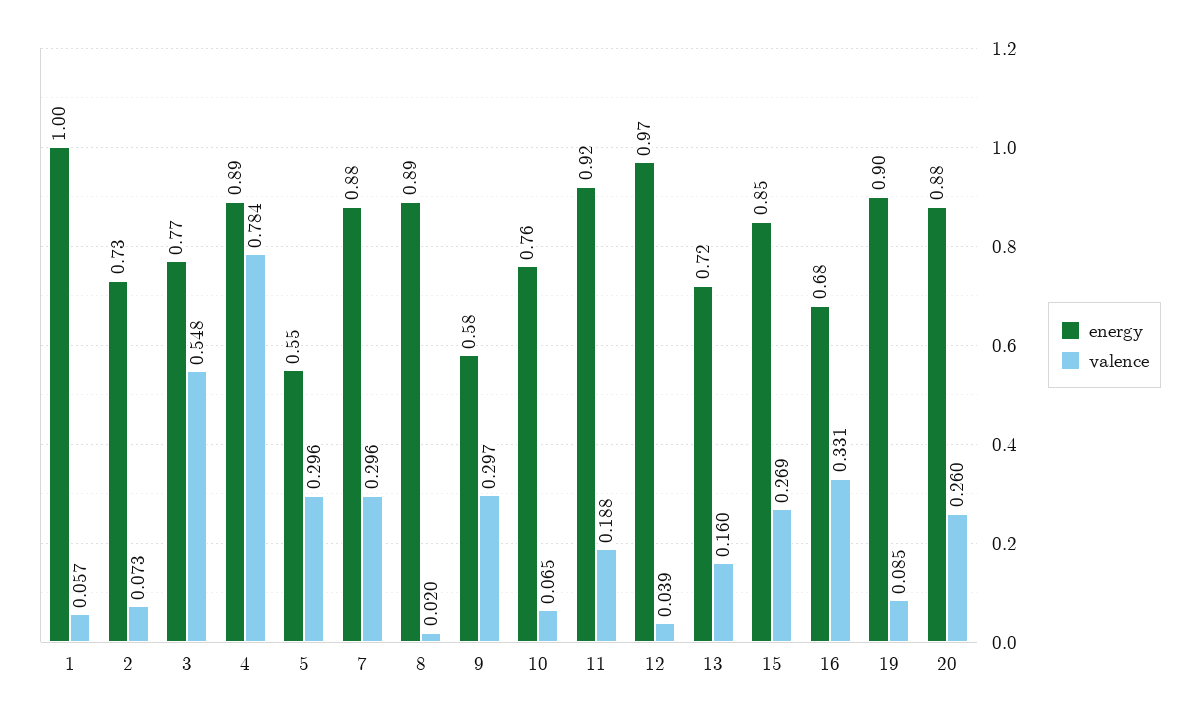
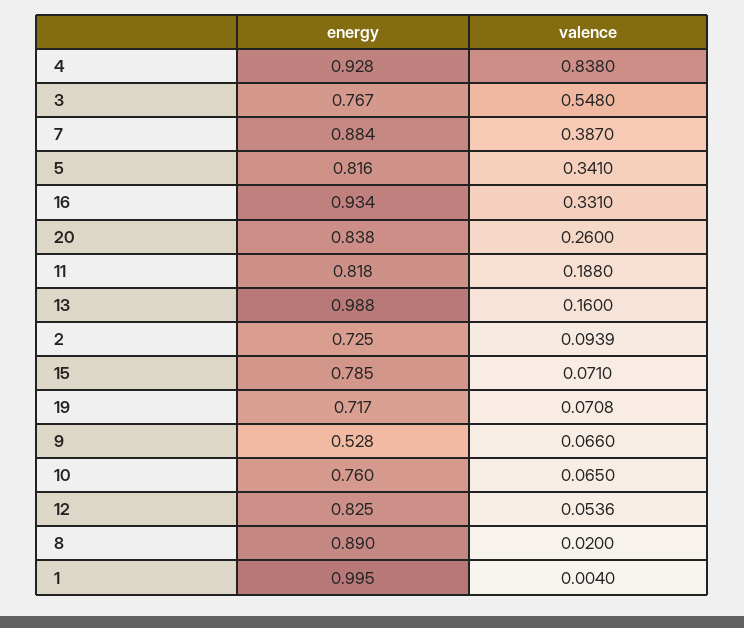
valence, 1: 0.057 -> 0.004
valence, 2: 0.073 -> 0.0939
energy, 4: 0.89 -> 0.928
valence, 4: 0.784 -> 0.838
energy, 5: 0.55 -> 0.816
valence, 5: 0.296 -> 0.341
valence, 7: 0.296 -> 0.387
energy, 9: 0.58 -> 0.528
valence, 9: 0.297 -> 0.066
energy, 11: 0.92 -> 0.818
energy, 12: 0.97 -> 0.825
valence, 12: 0.039 -> 0.0536
energy, 13: 0.72 -> 0.988
energy, 15: 0.85 -> 0.785
valence, 15: 0.269 -> 0.071
energy, 16: 0.68 -> 0.934
energy, 19: 0.9 -> 0.717
valence, 19: 0.085 -> 0.0708
energy, 20: 0.88 -> 0.838

